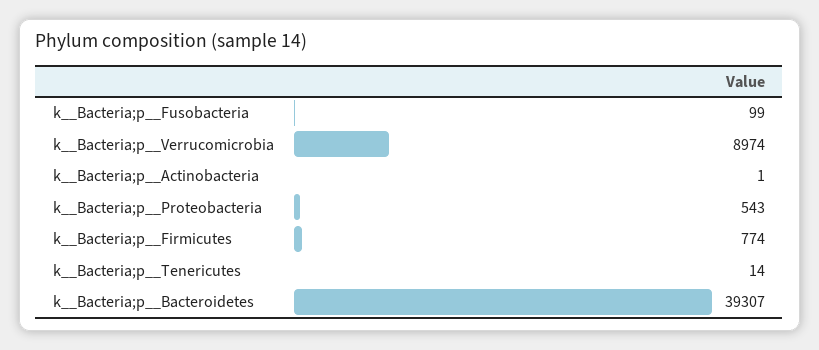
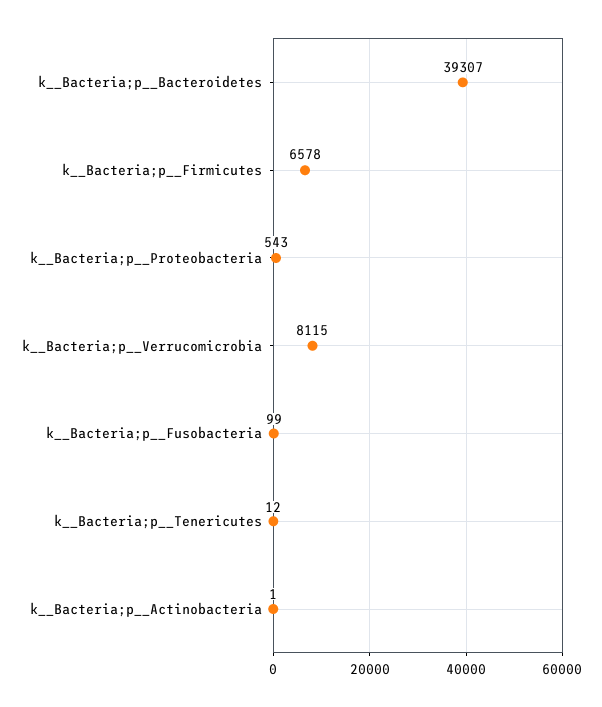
k__Bacteria;p__Verrucomicrobia: 8974 -> 8115
k__Bacteria;p__Firmicutes: 774 -> 6578
k__Bacteria;p__Tenericutes: 14 -> 12

